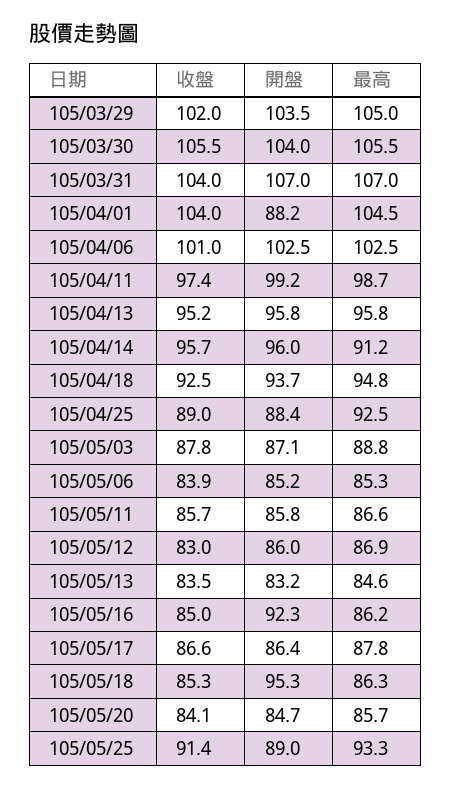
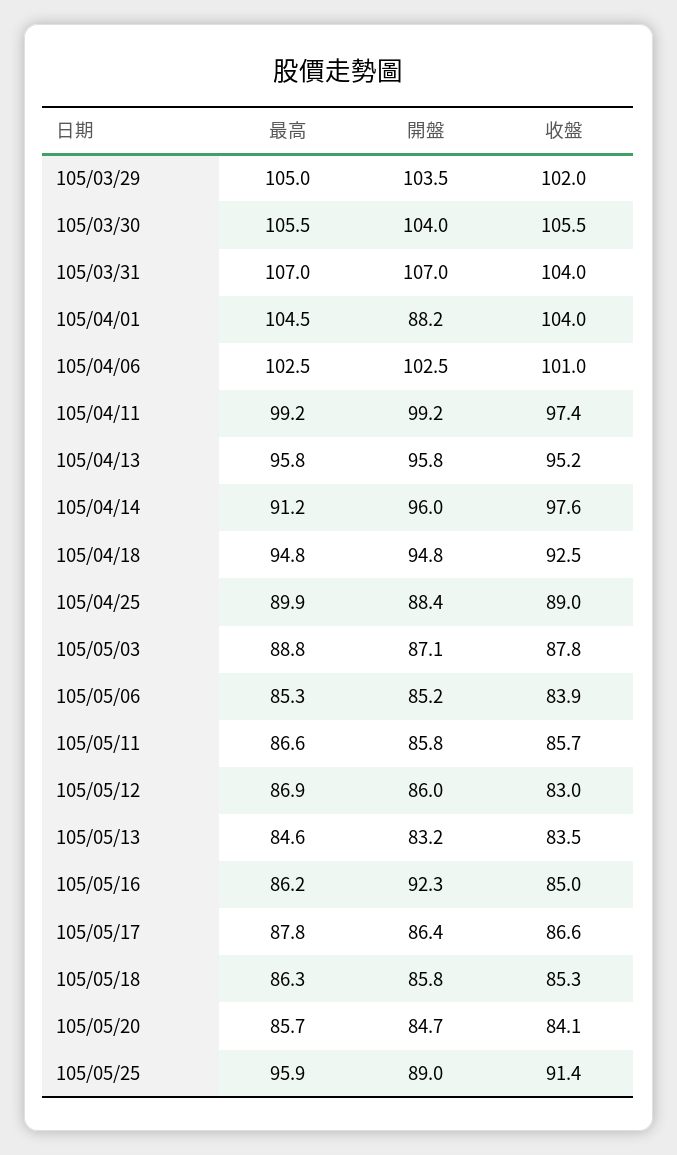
最高, 105/04/11: 98.7 -> 99.2
收盤, 105/04/14: 95.7 -> 97.6
開盤, 105/04/18: 93.7 -> 94.8
最高, 105/04/25: 92.5 -> 89.9
開盤, 105/05/18: 95.3 -> 85.8
最高, 105/05/25: 93.3 -> 95.9

